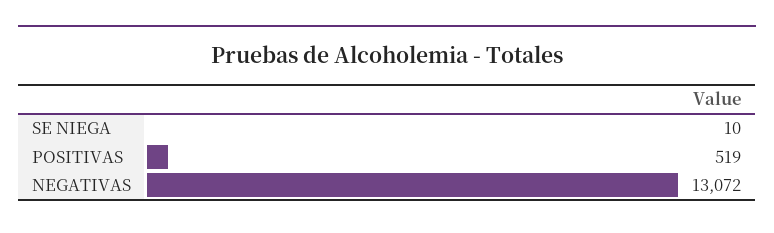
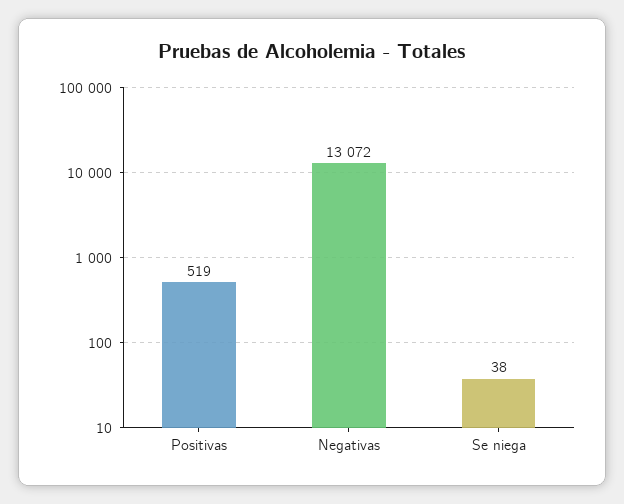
SE NIEGA: 10 -> 38

